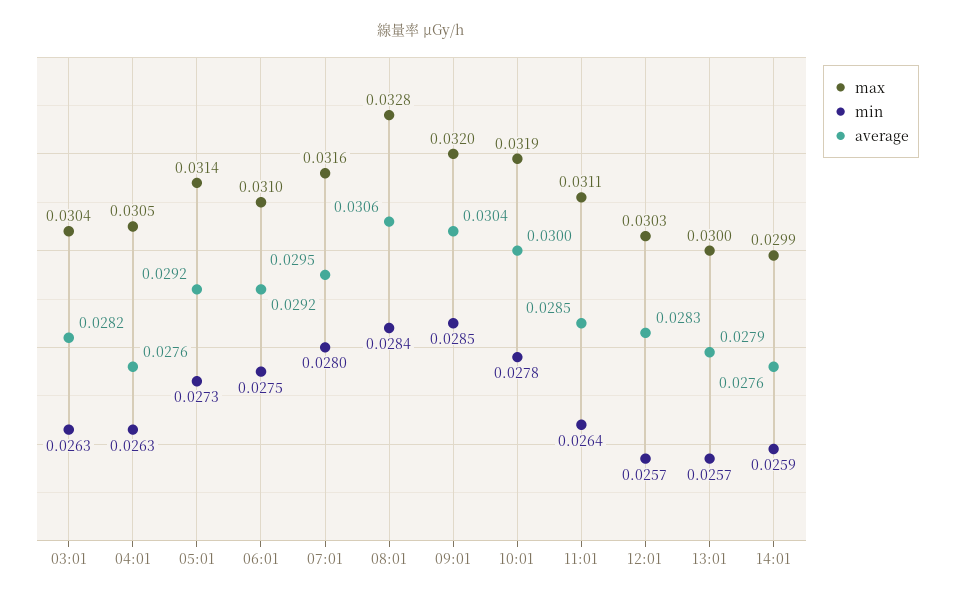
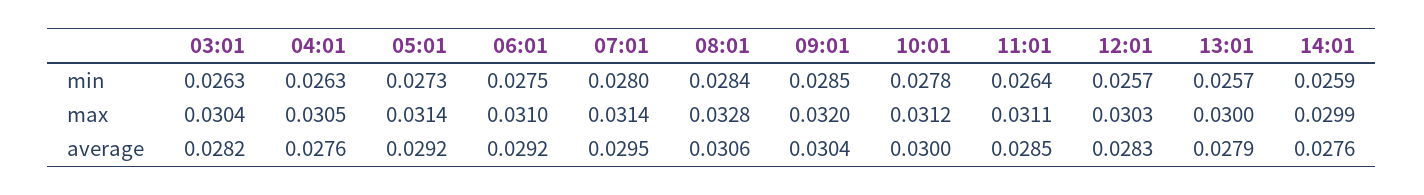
max, 07:01: 0.0316 -> 0.0314
max, 10:01: 0.0319 -> 0.0312

